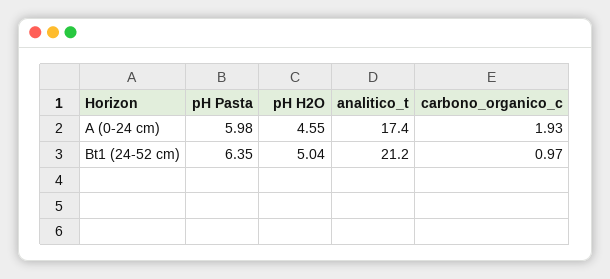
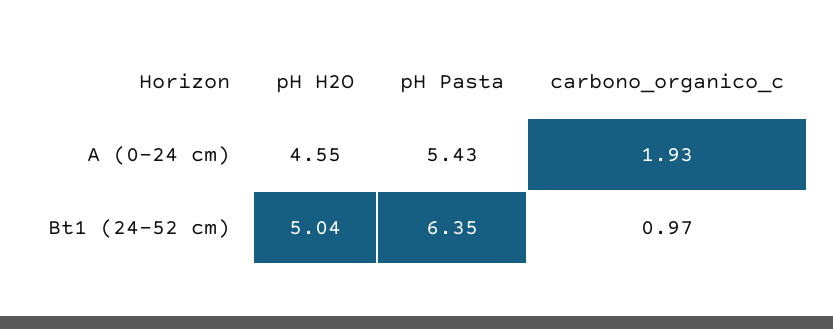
pH Pasta, A (0-24 cm): 5.98 -> 5.43
analitico_t, A (0-24 cm): 17.4 -> none
analitico_t, Bt1 (24-52 cm): 21.2 -> none

